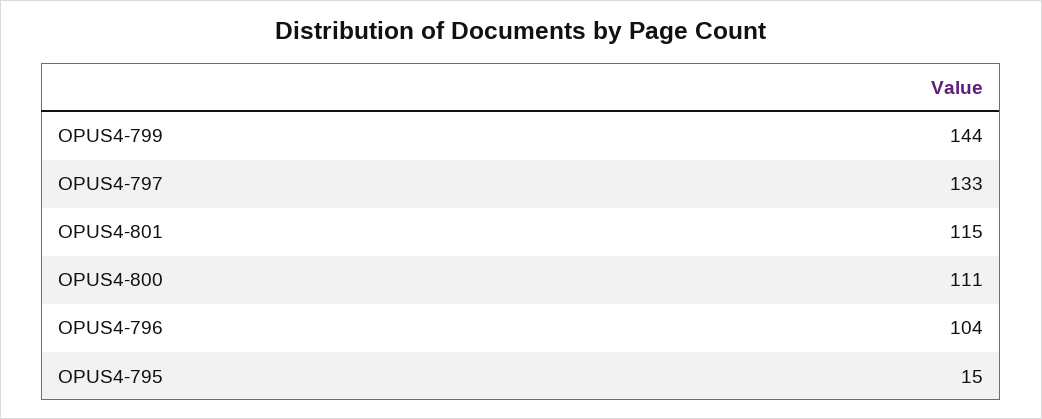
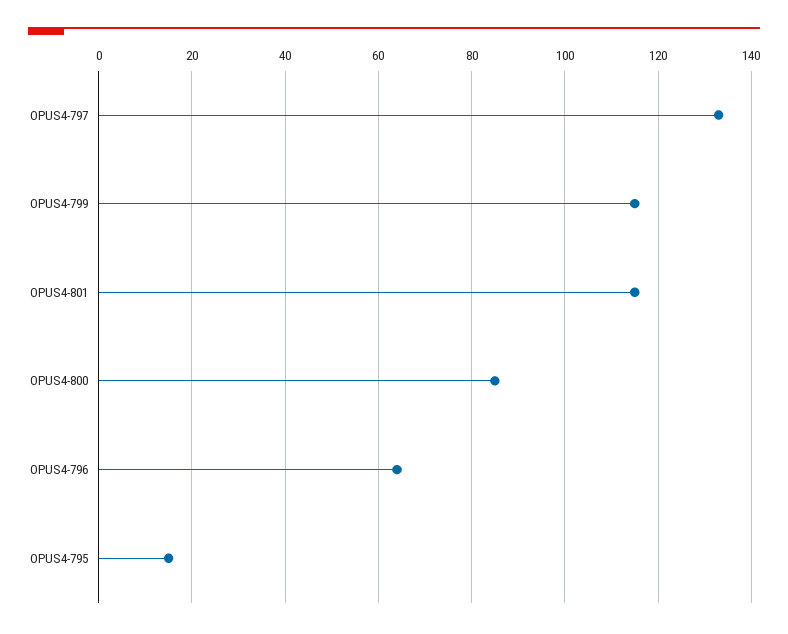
OPUS4-799: 144 -> 115
OPUS4-800: 111 -> 85
OPUS4-796: 104 -> 65

